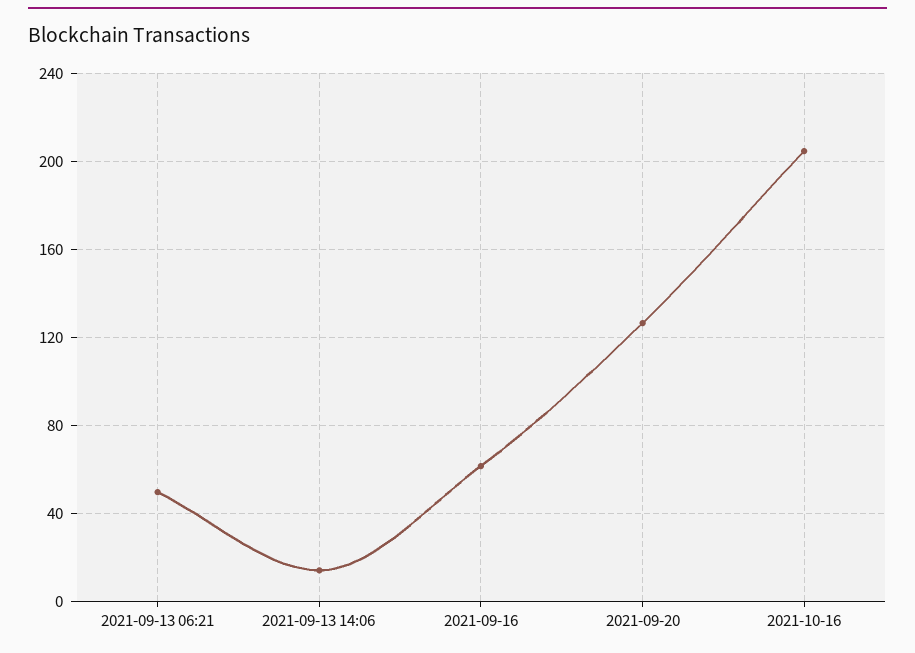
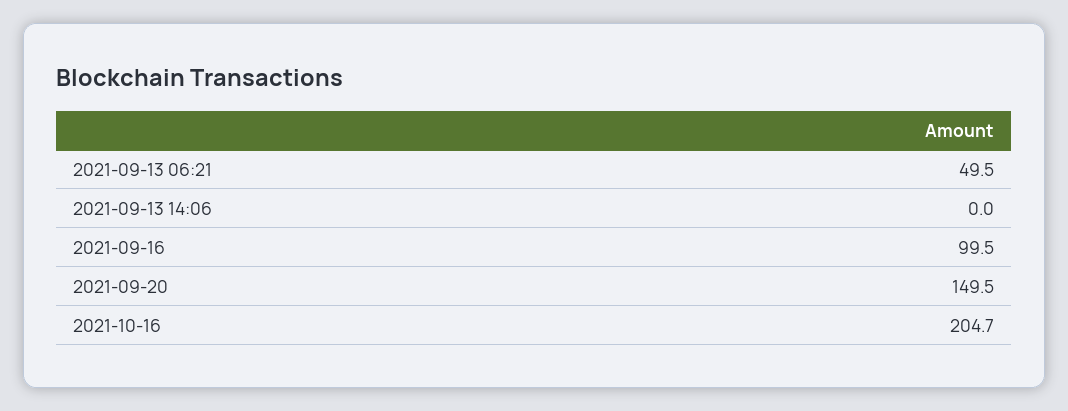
2021-09-13 14:06: 15 -> 0
2021-09-16: 60 -> 99.5
2021-09-20: 125 -> 149.5

